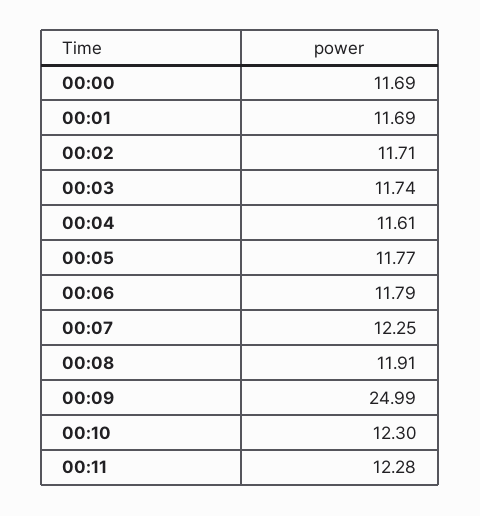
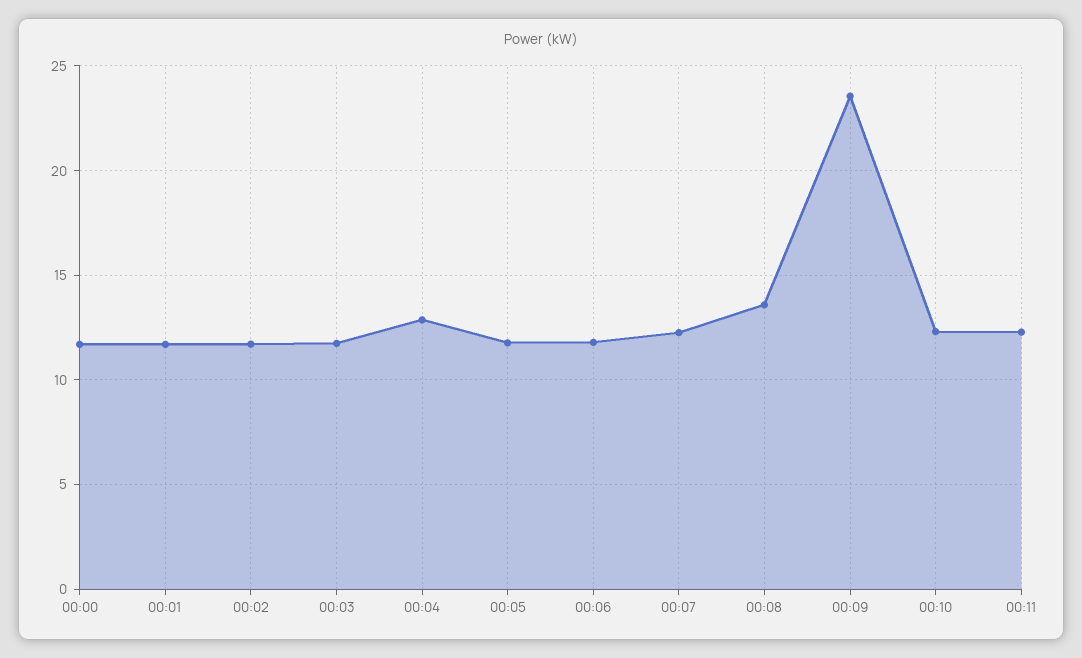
00:04: 11.61 -> 13
00:08: 11.91 -> 13.5
00:09: 24.99 -> 23.5

